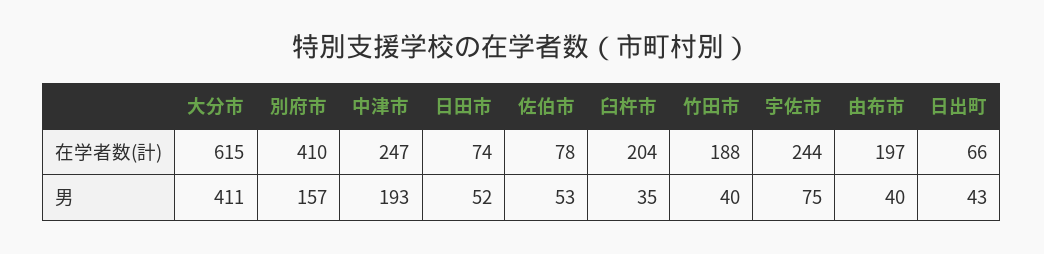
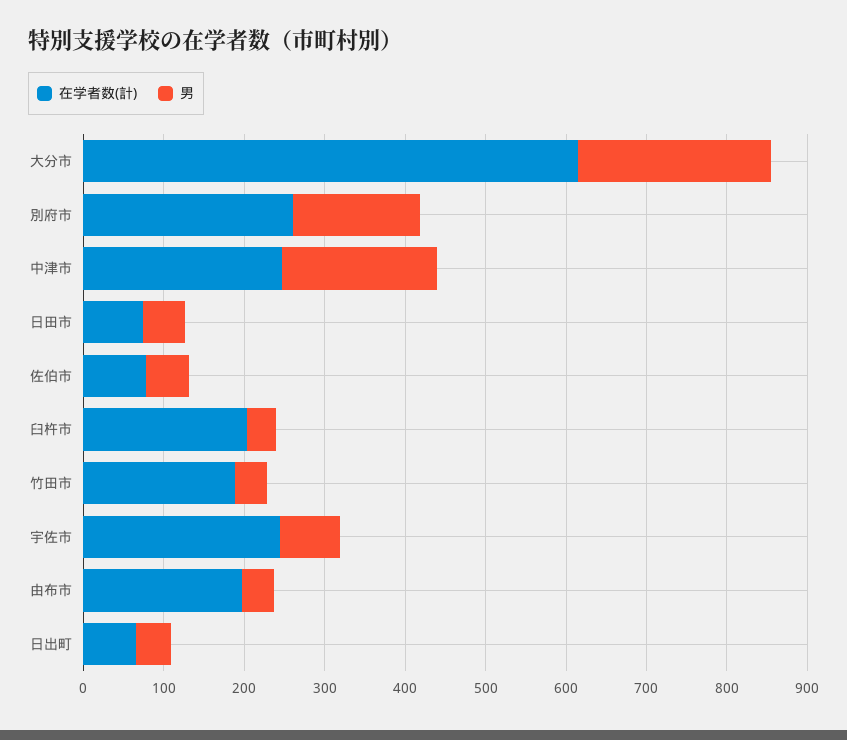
在学者数(計), 別府市: 410 -> 260
男, 大分市: 411 -> 240

